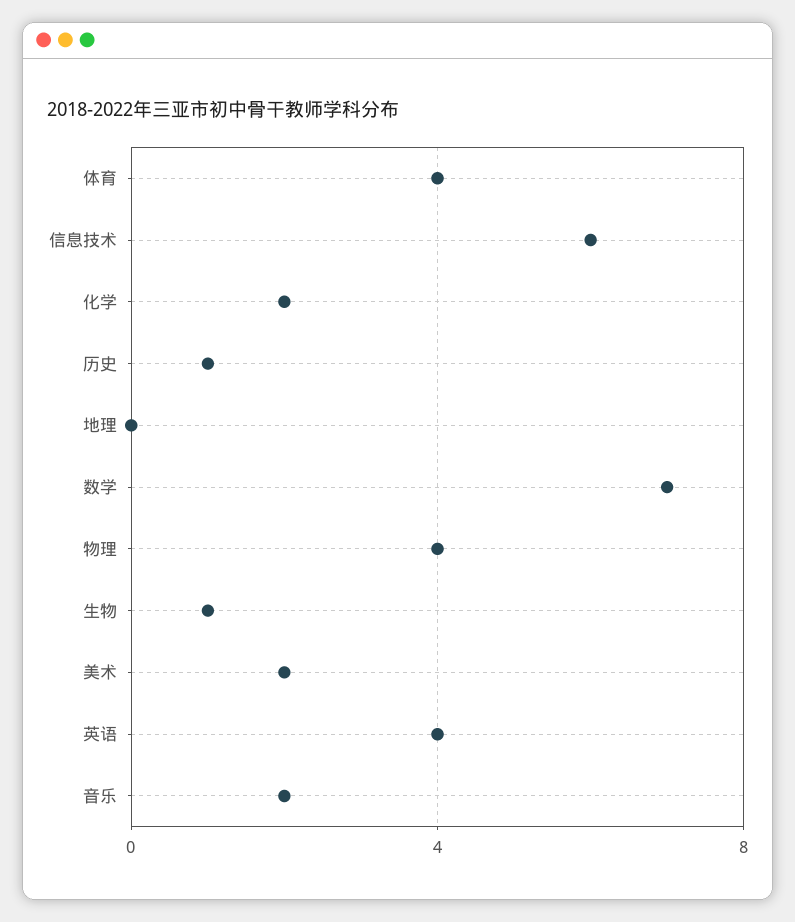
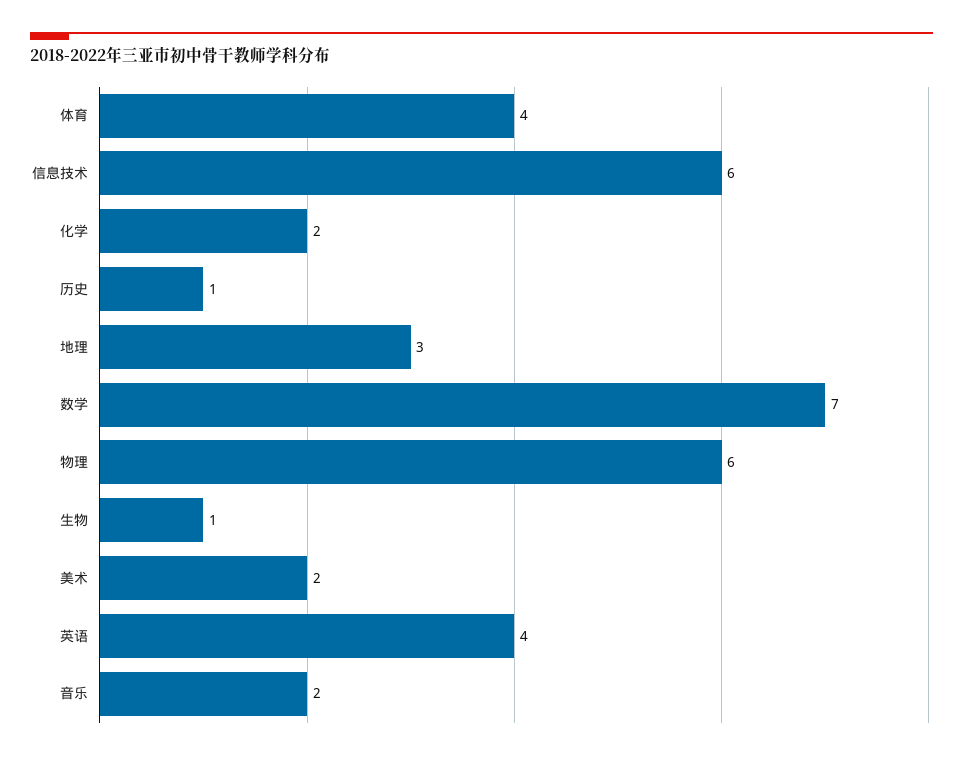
地理: 0 -> 3
物理: 4 -> 6

